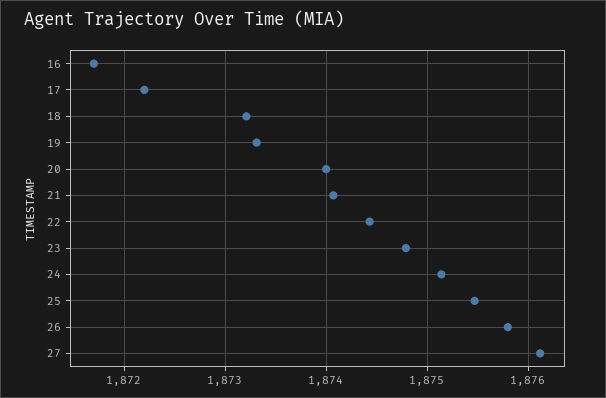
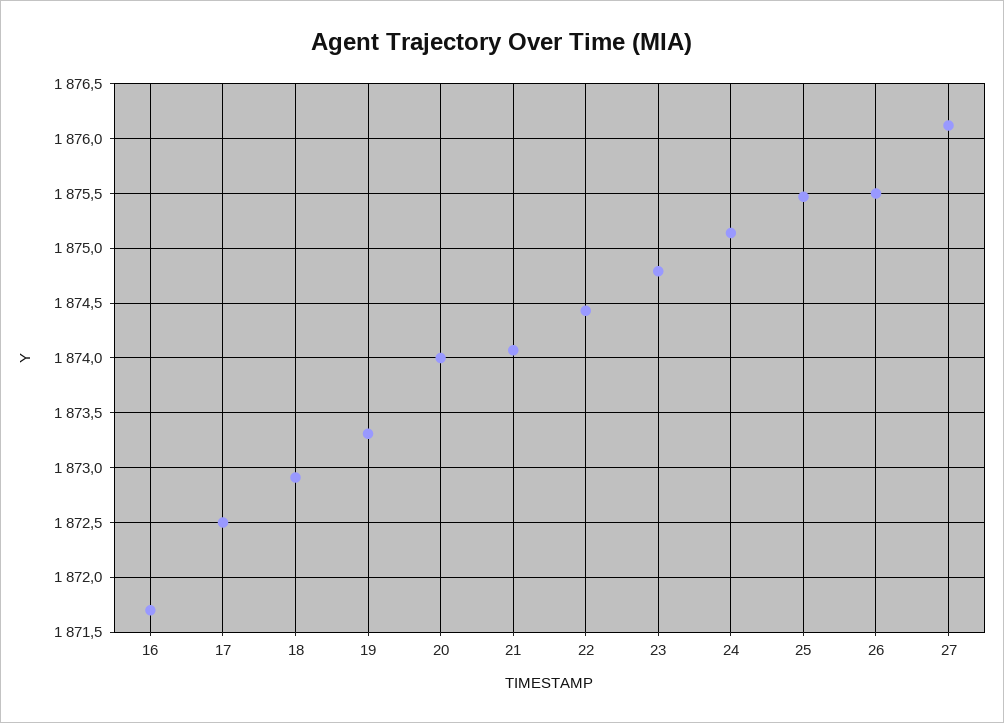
17: 1872.2 -> 1872.5
18: 1873.2 -> 1872.9
26: 1875.8 -> 1875.5

